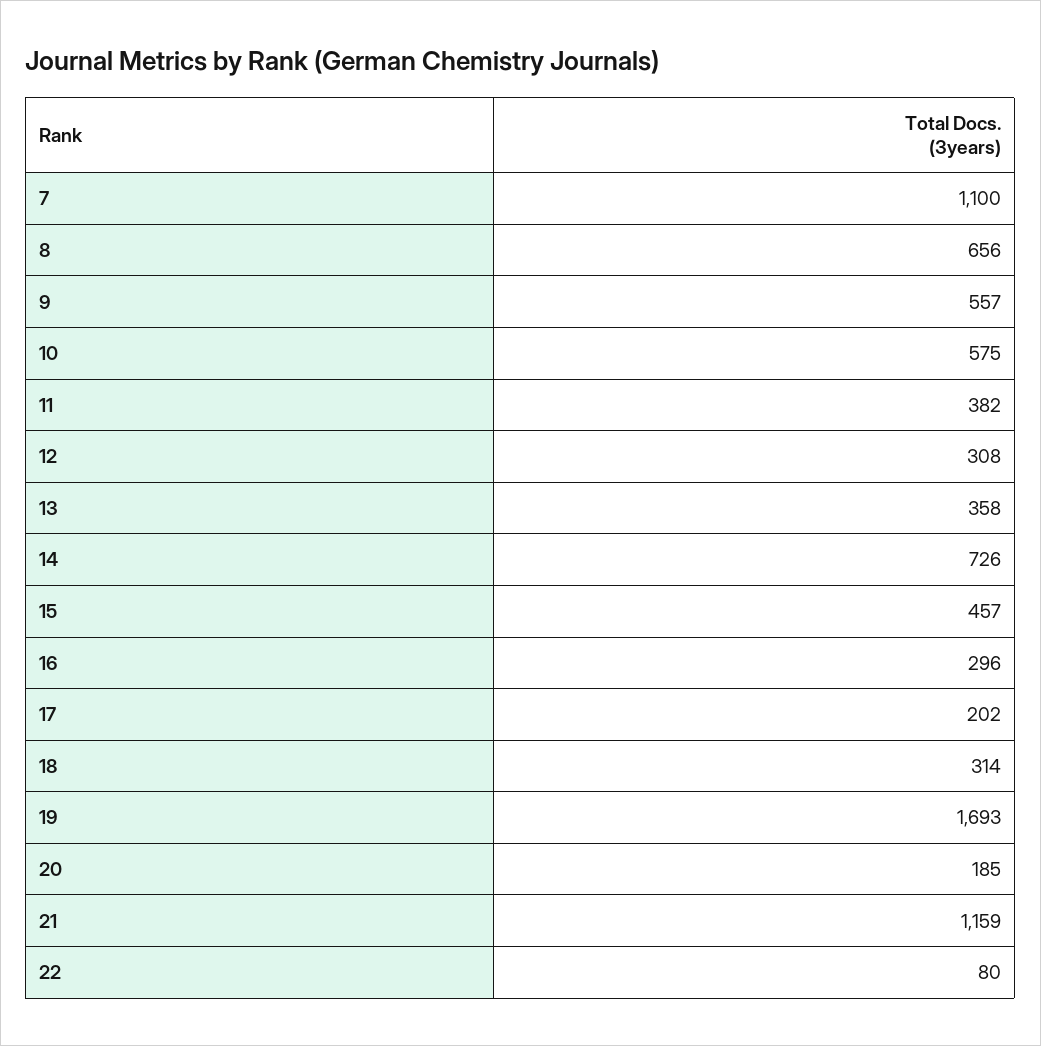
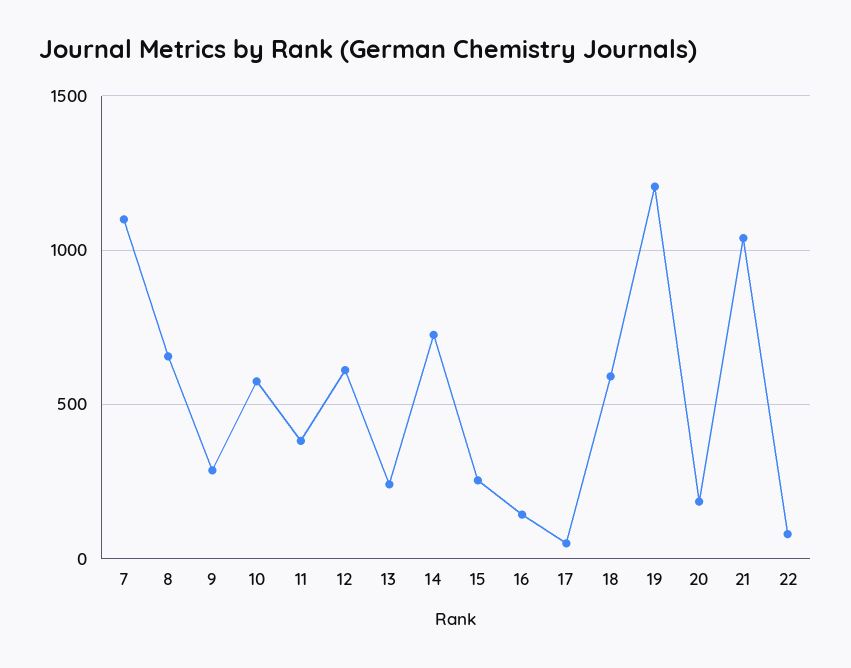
9: 557 -> 300
12: 308 -> 600
13: 358 -> 250
15: 457 -> 250
16: 296 -> 150
17: 202 -> 50
18: 314 -> 600
19: 1693 -> 1200
21: 1159 -> 1050

